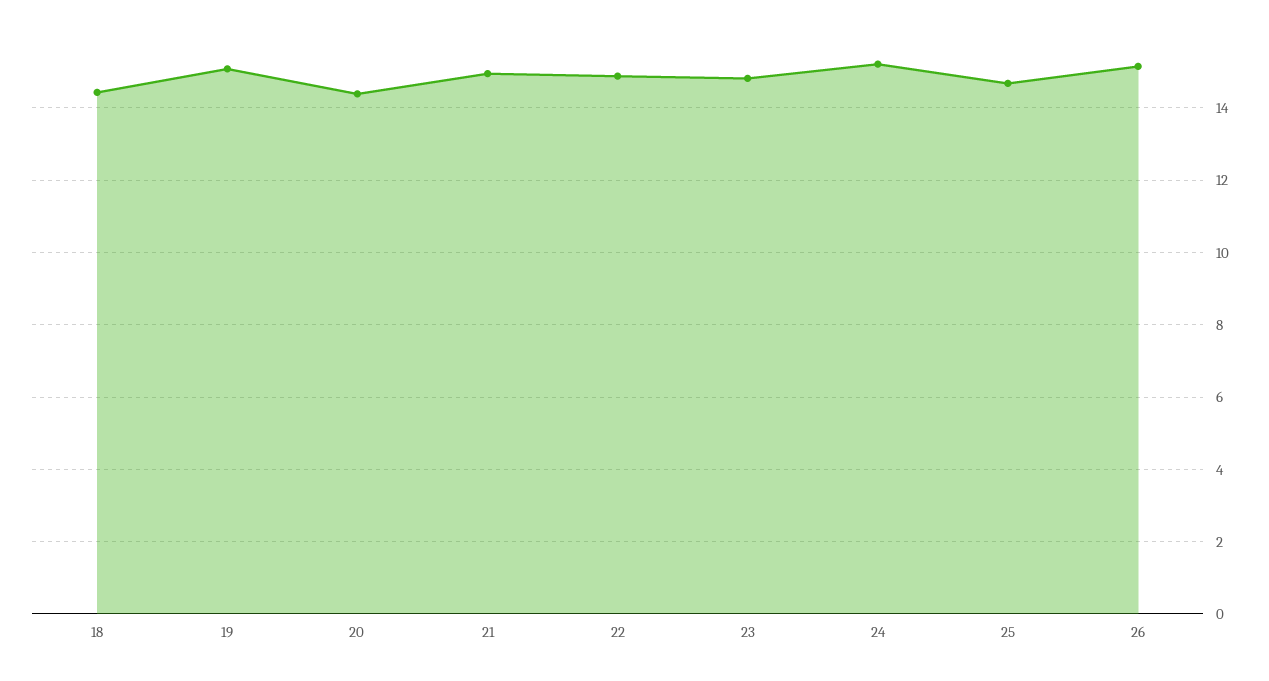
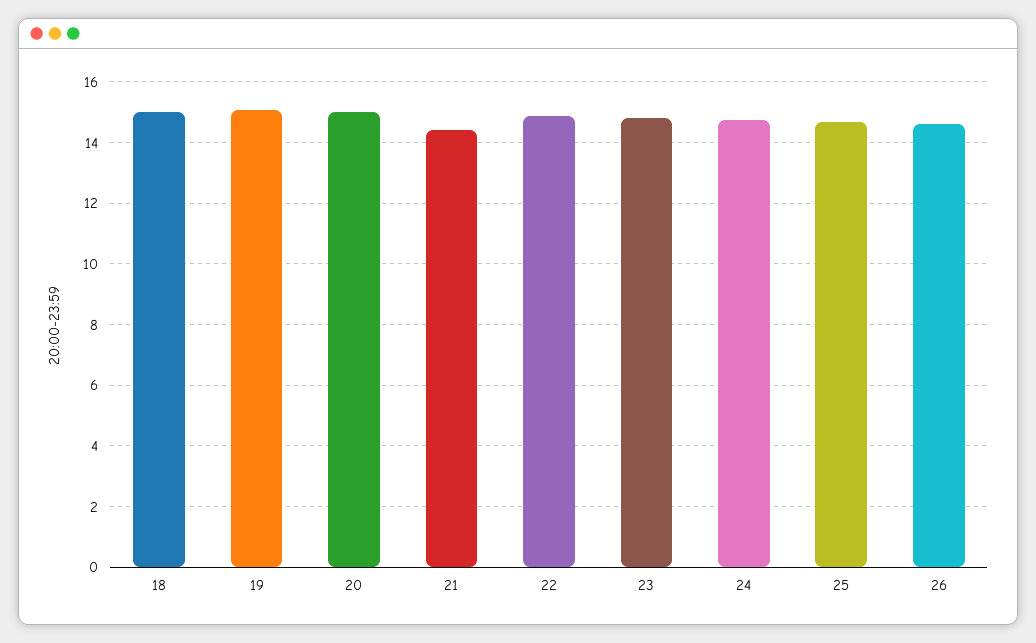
18: 14.4 -> 15
20: 14.4 -> 15
21: 15 -> 14.4
24: 15.2 -> 14.8
26: 15.2 -> 14.6

